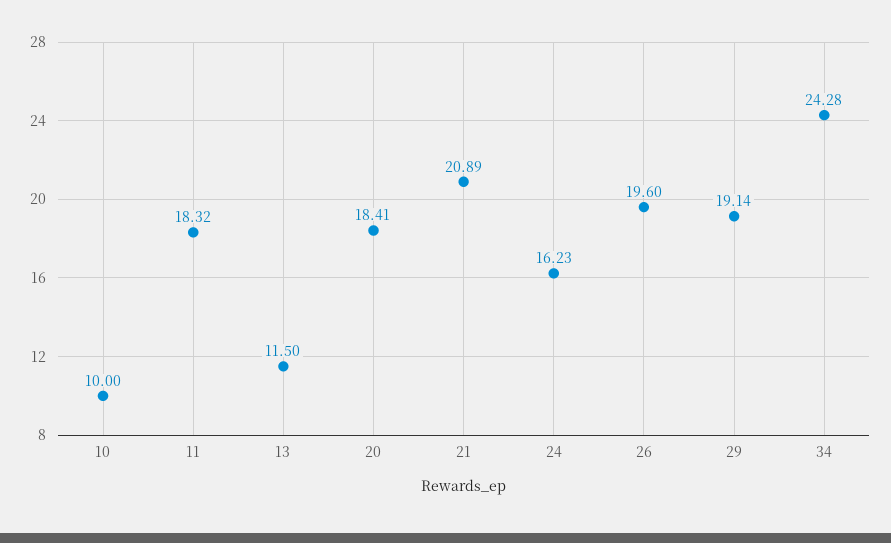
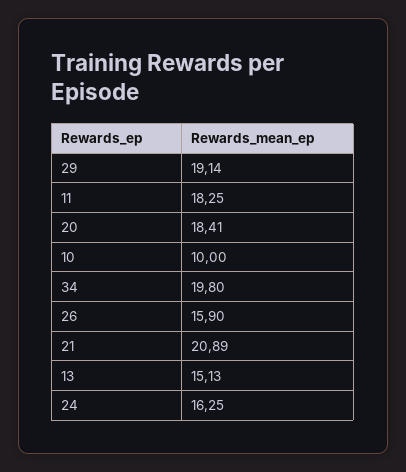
11: 18.32 -> 18.25
13: 11.5 -> 15.13
24: 16.23 -> 16.25
26: 19.6 -> 15.9
34: 24.28 -> 19.8

